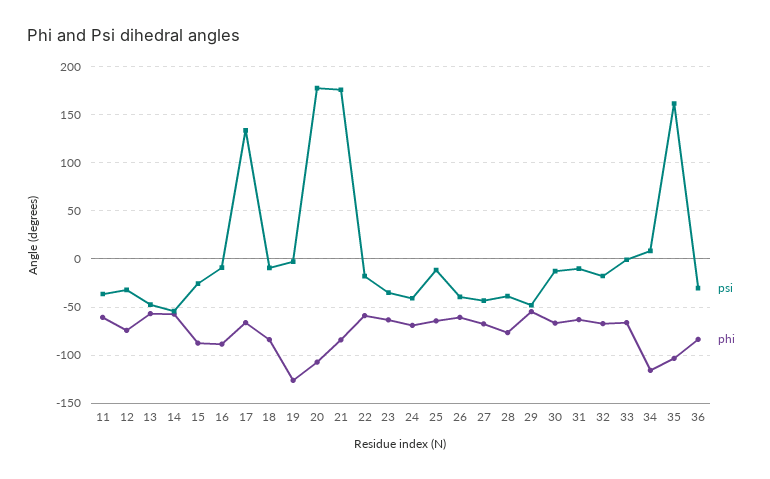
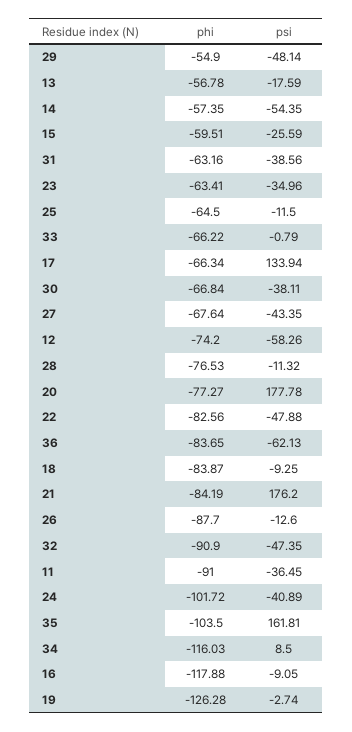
phi, 11: -60 -> -91
psi, 12: -30 -> -58.26
psi, 13: -50 -> -17.59
phi, 15: -90 -> -59.51
phi, 16: -90 -> -117.88
phi, 20: -110 -> -77.27
psi, 22: -20 -> -47.88
phi, 22: -60 -> -82.56
phi, 24: -70 -> -101.72
psi, 26: -40 -> -12.6
phi, 26: -60 -> -87.7
psi, 28: -40 -> -11.32
psi, 30: -10 -> -38.11
psi, 31: -10 -> -38.56
psi, 32: -20 -> -47.35
phi, 32: -70 -> -90.9
psi, 36: -30 -> -62.13

